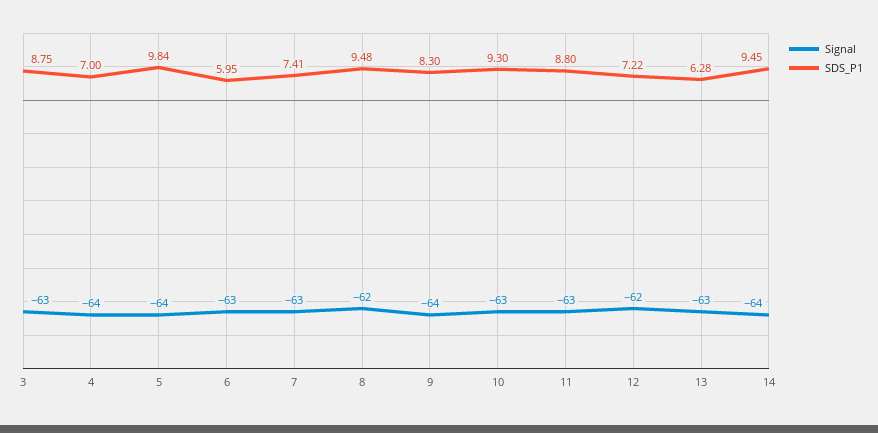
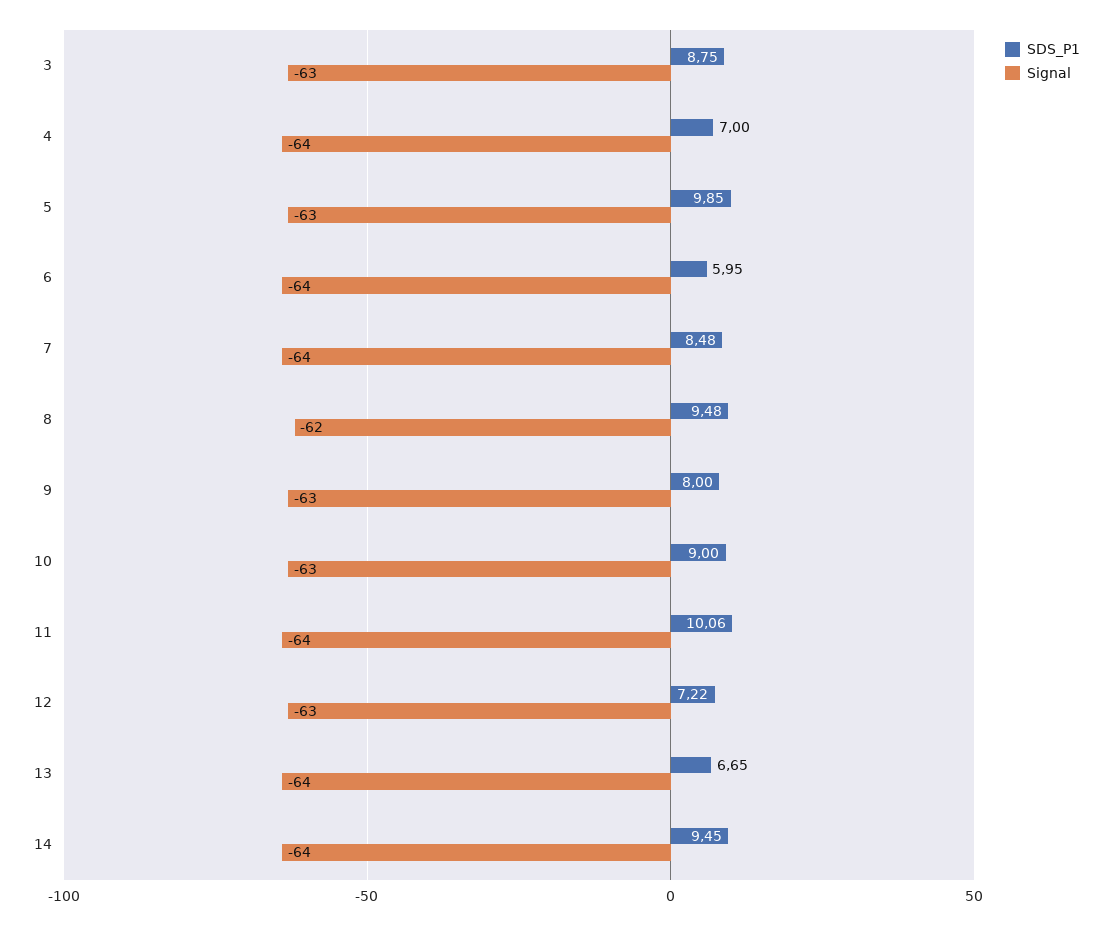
Signal, 5: -64 -> -63
SDS_P1, 5: 9.84 -> 9.85
Signal, 6: -63 -> -64
Signal, 7: -63 -> -64
SDS_P1, 7: 7.41 -> 8.48
Signal, 9: -64 -> -63
SDS_P1, 9: 8.3 -> 8
SDS_P1, 10: 9.3 -> 9
Signal, 11: -63 -> -64
SDS_P1, 11: 8.8 -> 10.06
Signal, 12: -62 -> -63
Signal, 13: -63 -> -64
SDS_P1, 13: 6.28 -> 6.65

